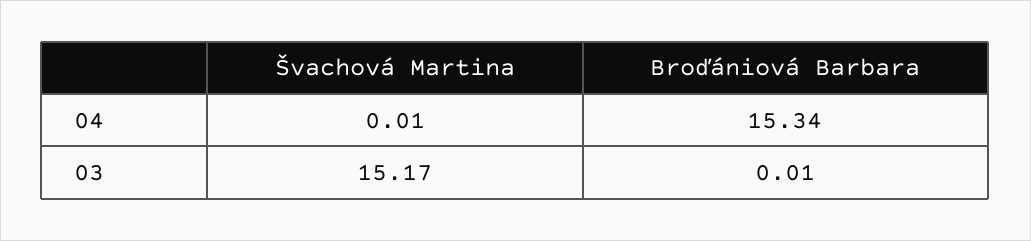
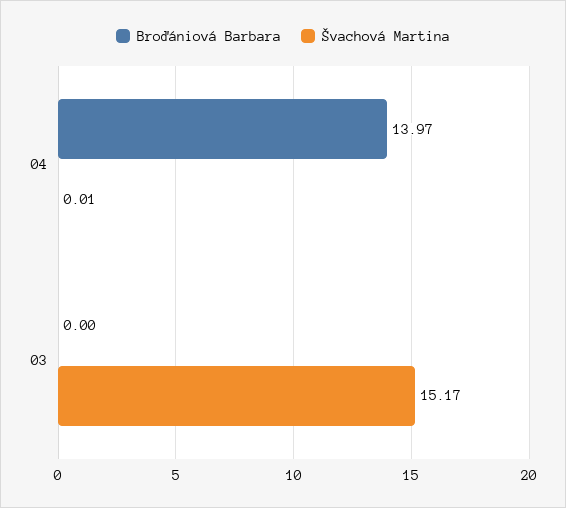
Broďániová Barbara, 04: 15.34 -> 13.97
Broďániová Barbara, 03: 0.01 -> 0

